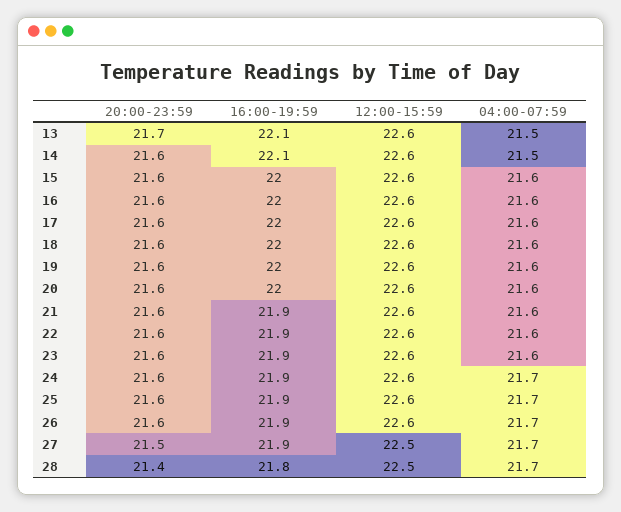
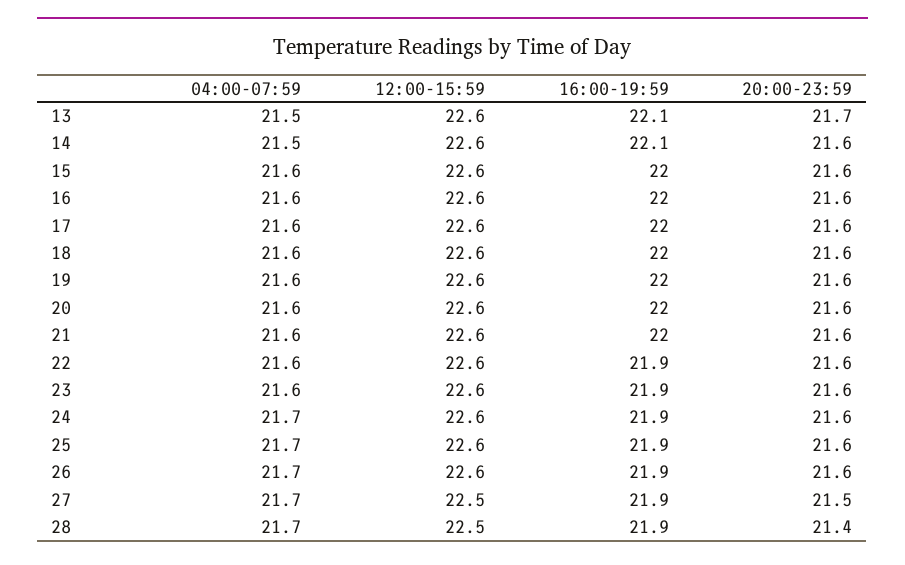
16:00-19:59, 21: 21.9 -> 22
16:00-19:59, 28: 21.8 -> 21.9

